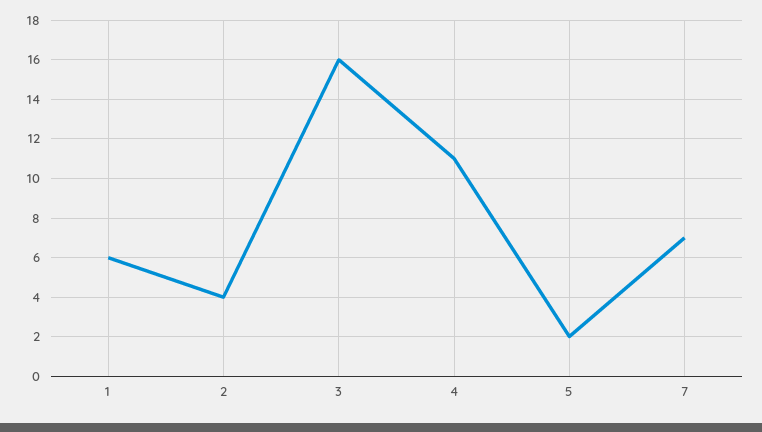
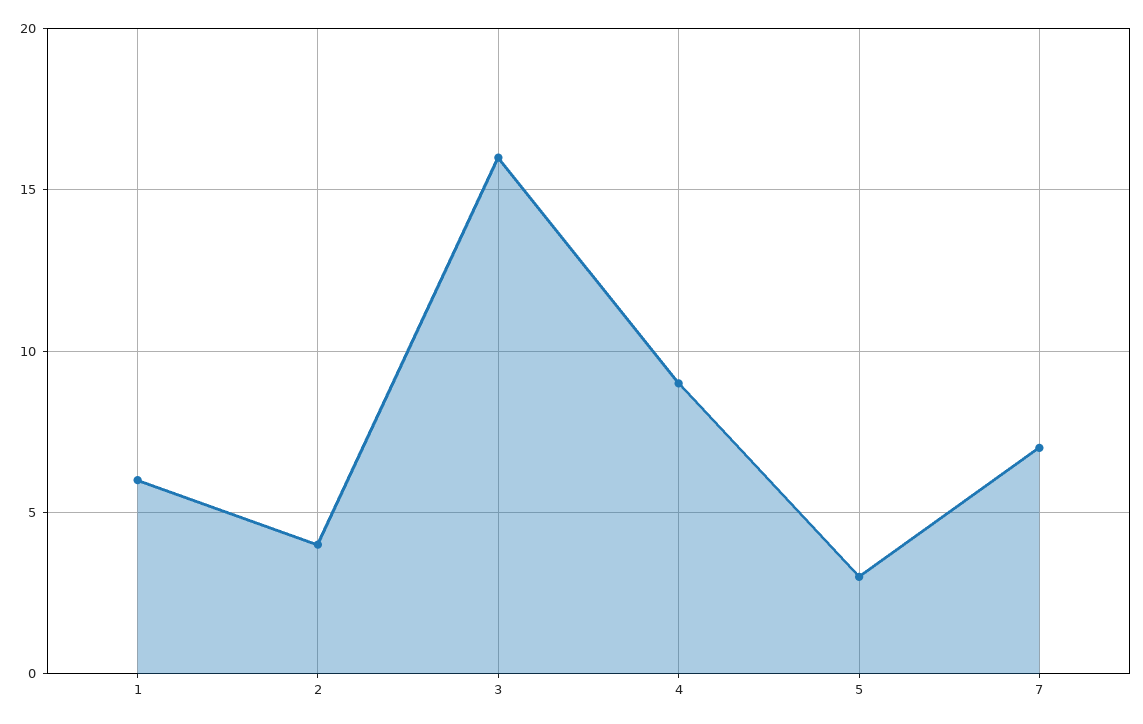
4: 11 -> 9
5: 2 -> 3

